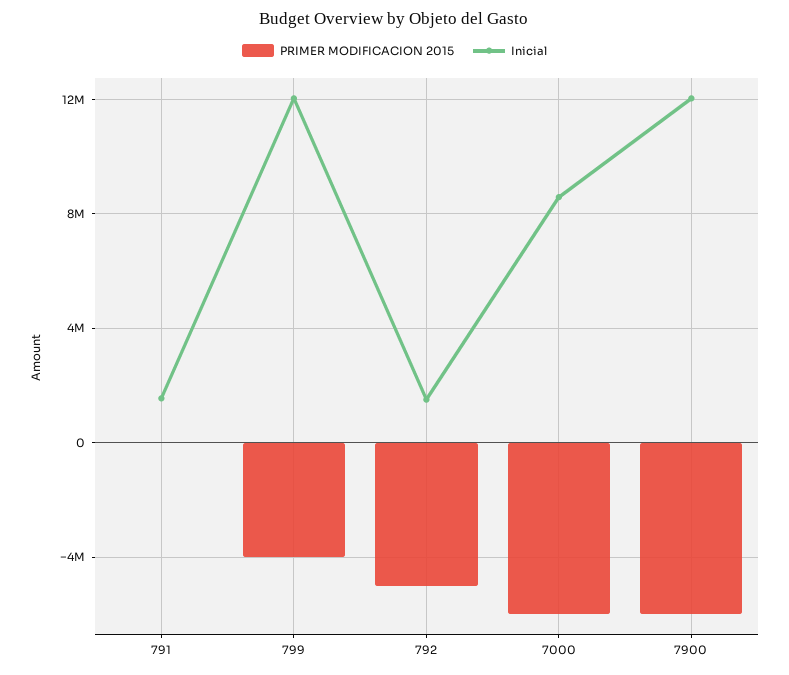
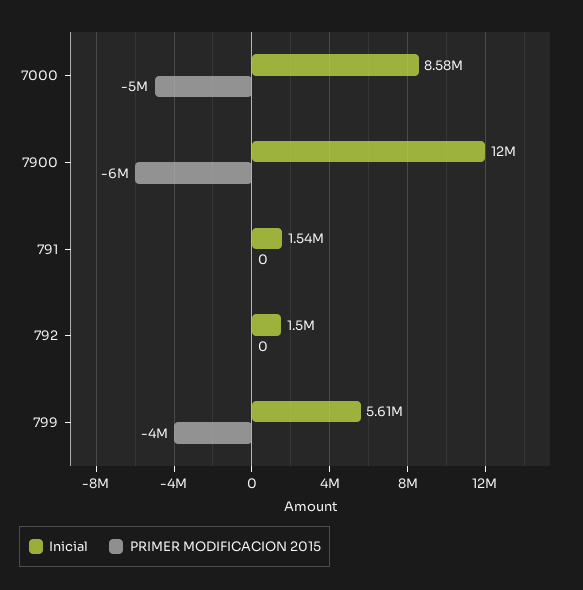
Inicial, 799: 12000000 -> 5610000
PRIMER MODIFICACION 2015, 792: -5000000 -> 0
PRIMER MODIFICACION 2015, 7000: -6000000 -> -5000000

